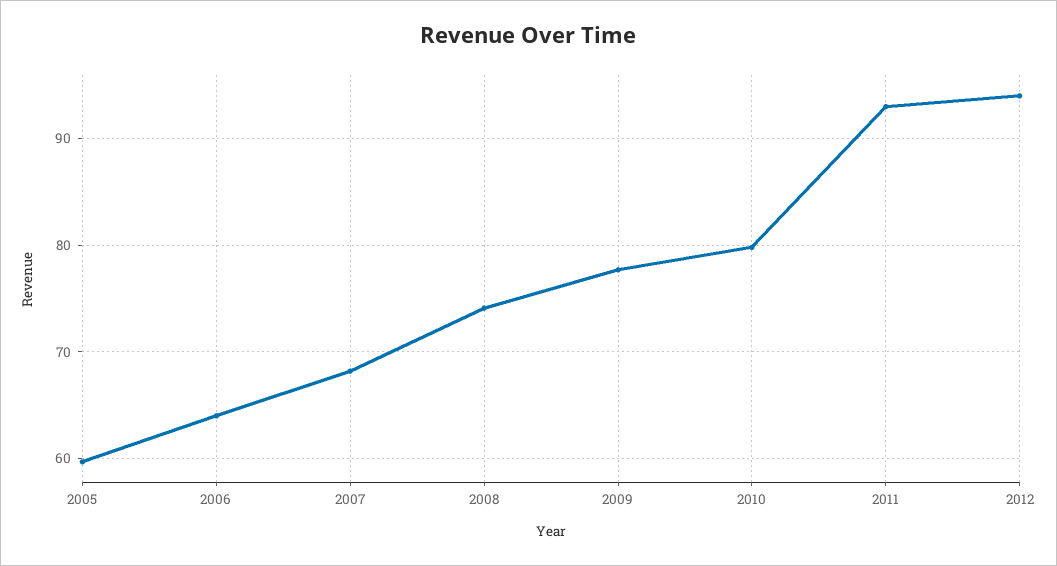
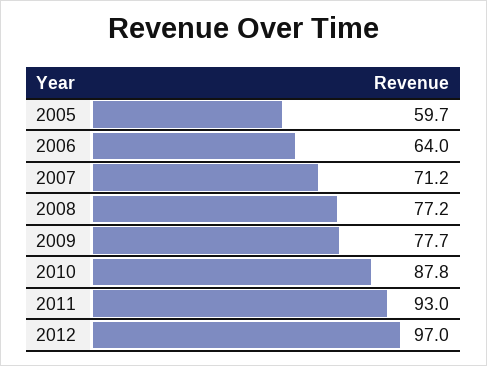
2007: 68 -> 71.2
2008: 74 -> 77.2
2010: 80 -> 87.8
2012: 94 -> 97

